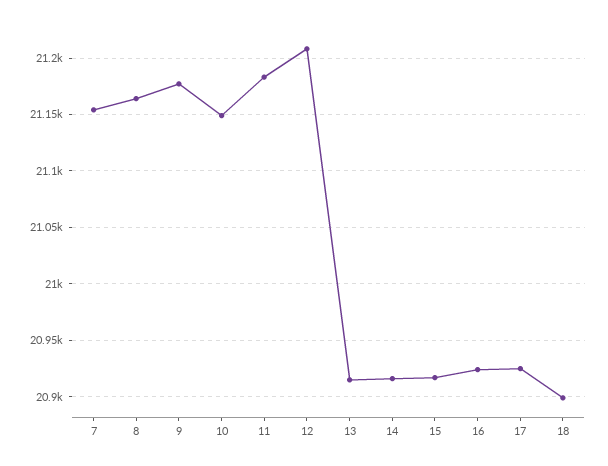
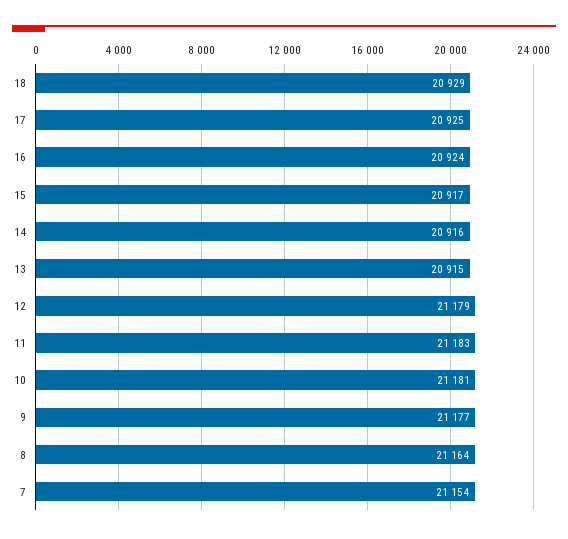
10: 21150 -> 21181
12: 21210 -> 21179
18: 20900 -> 20929

